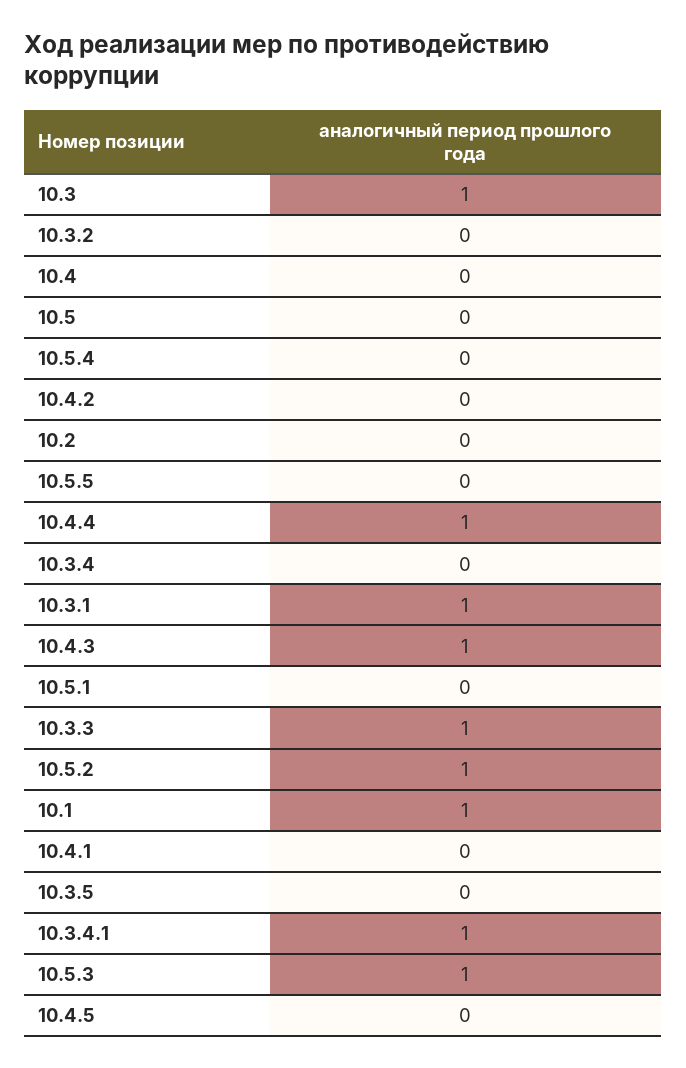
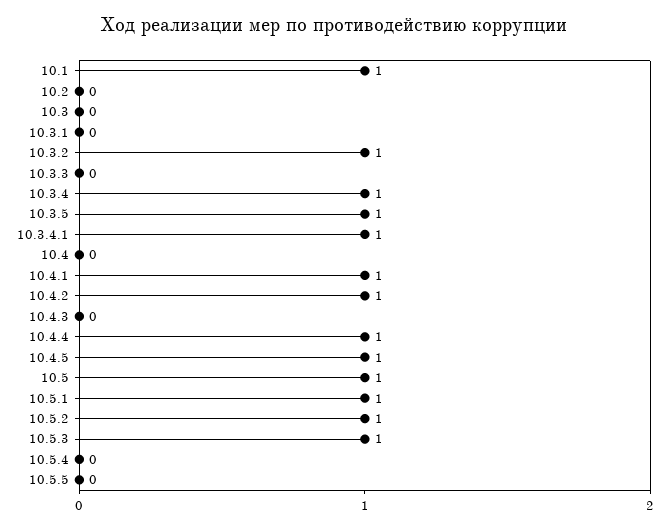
10.3: 1 -> 0
10.3.2: 0 -> 1
10.5: 0 -> 1
10.4.2: 0 -> 1
10.3.4: 0 -> 1
10.3.1: 1 -> 0
10.4.3: 1 -> 0
10.5.1: 0 -> 1
10.3.3: 1 -> 0
10.4.1: 0 -> 1
10.3.5: 0 -> 1
10.4.5: 0 -> 1

